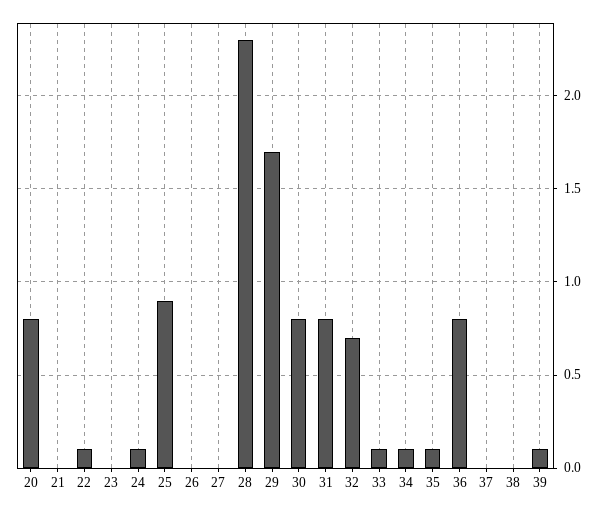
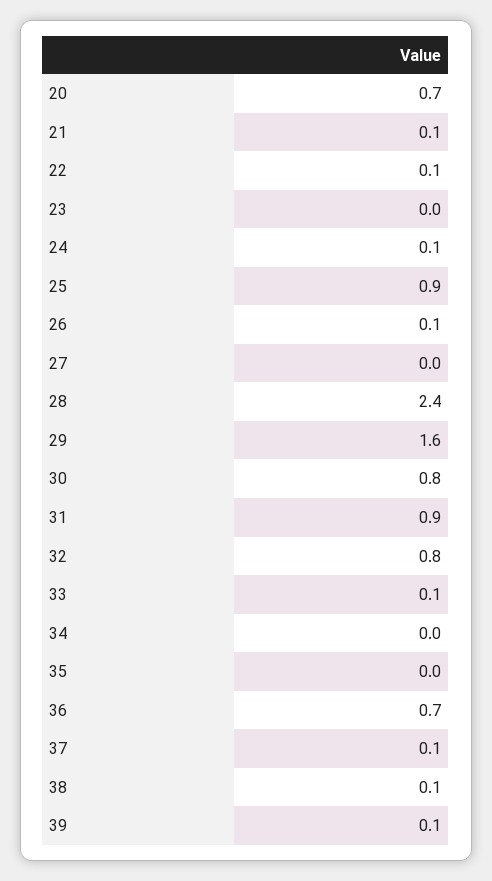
20: 0.8 -> 0.7
21: 0 -> 0.1
26: 0 -> 0.1
28: 2.3 -> 2.4
29: 1.7 -> 1.6
31: 0.8 -> 0.9
32: 0.7 -> 0.8
34: 0.1 -> 0
35: 0.1 -> 0
36: 0.8 -> 0.7
37: 0 -> 0.1
38: 0 -> 0.1

